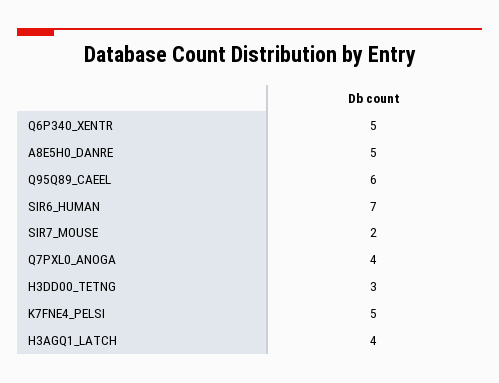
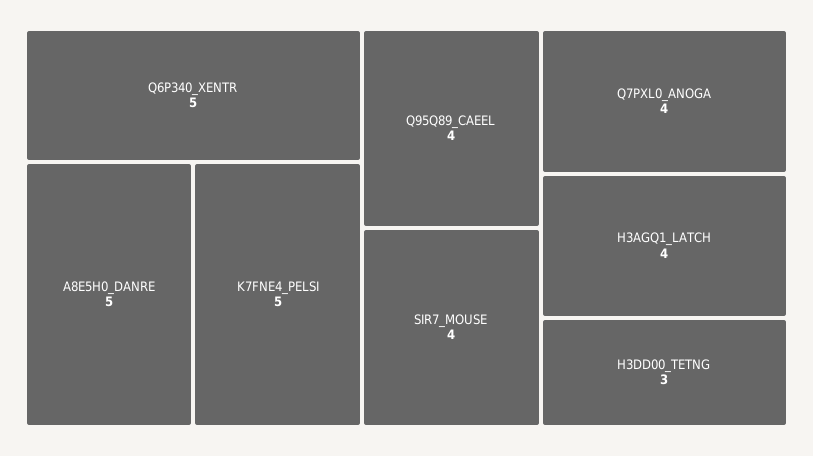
Q95Q89_CAEEL: 6 -> 4
SIR6_HUMAN: 7 -> none
SIR7_MOUSE: 2 -> 4

